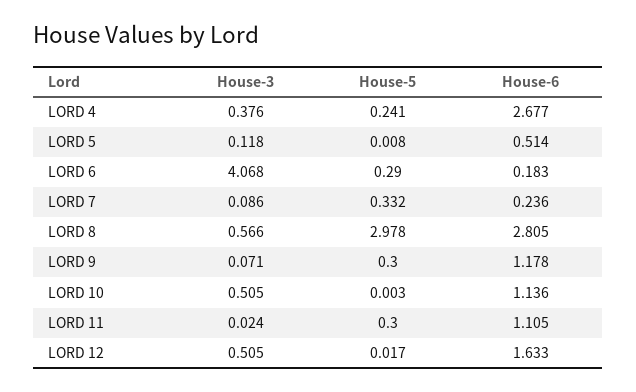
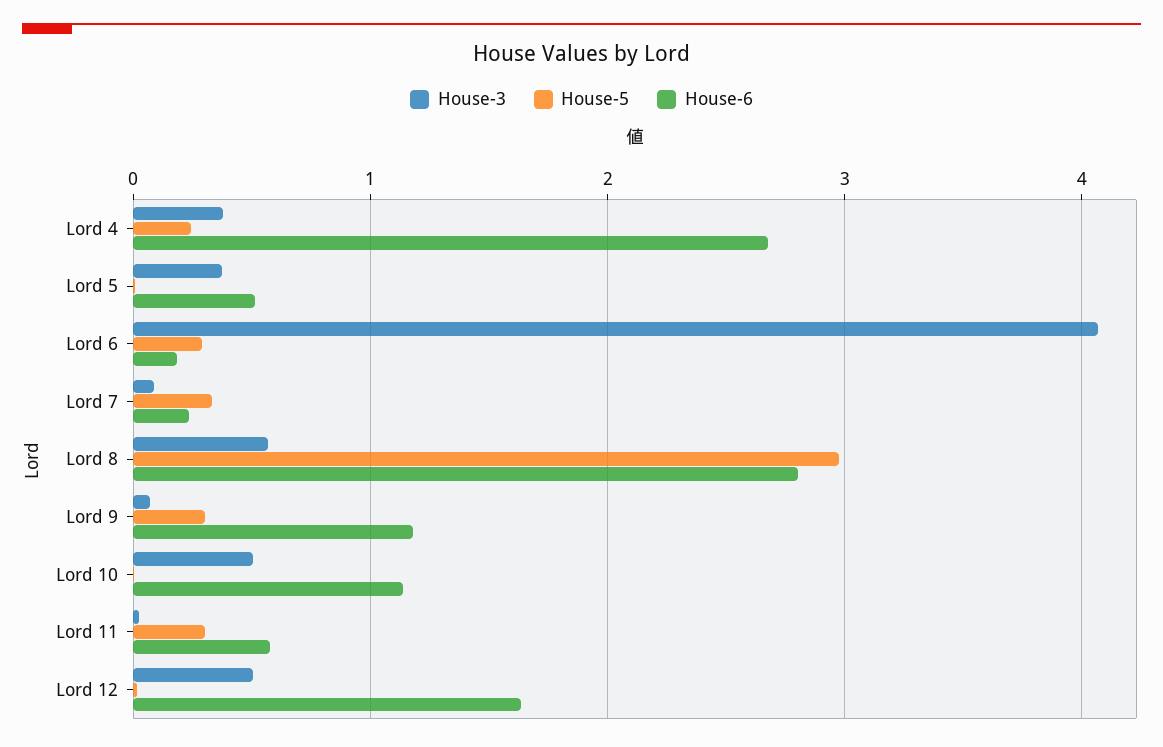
House-3, LORD 5: 0.118 -> 0.4
House-6, LORD 11: 1.105 -> 0.6

